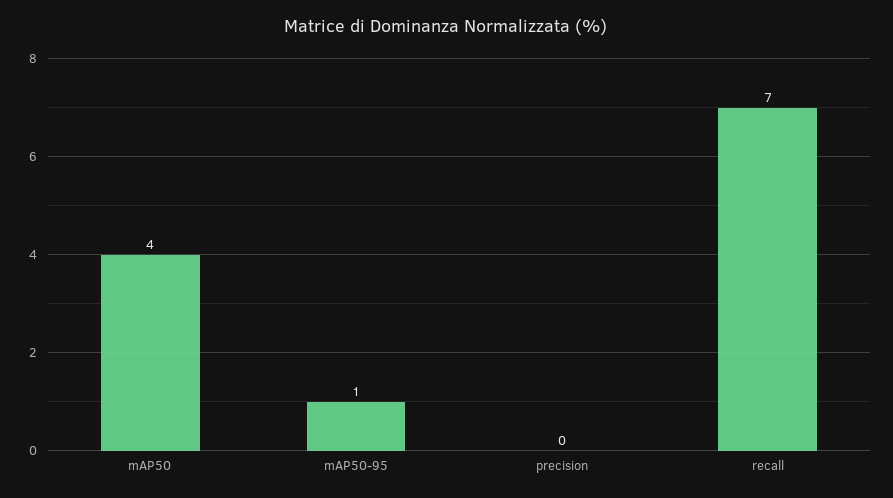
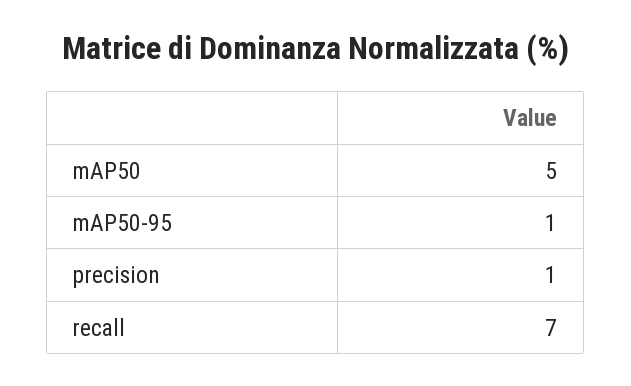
mAP50: 4 -> 5
precision: 0 -> 1

